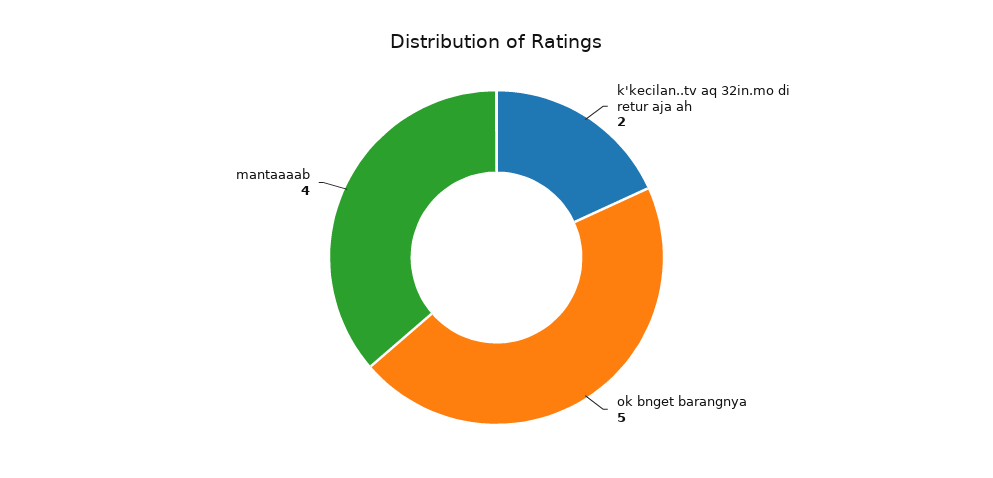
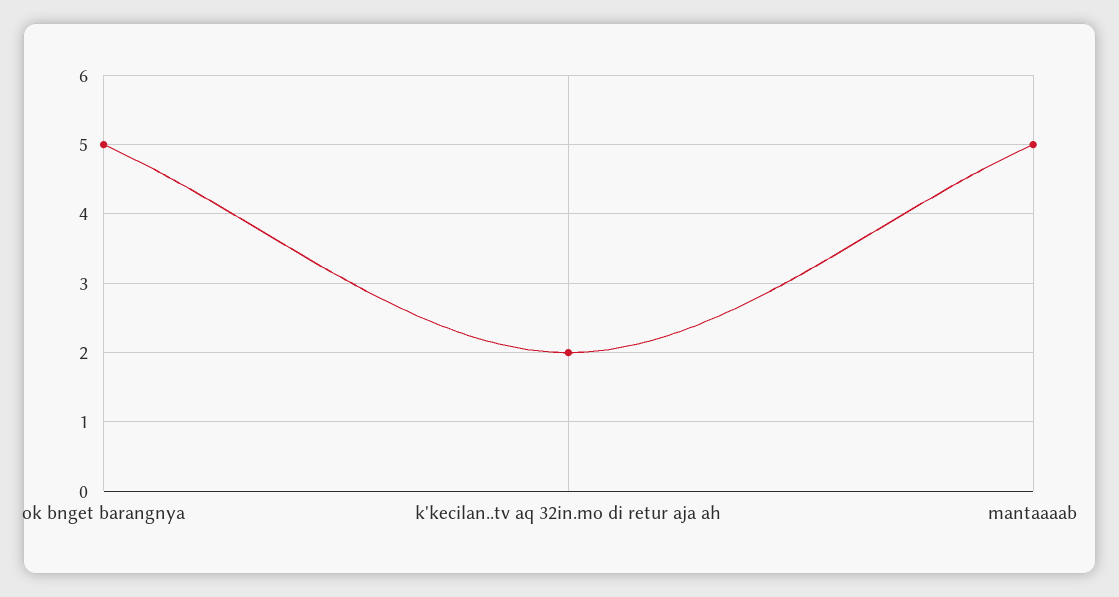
mantaaaab: 4 -> 5

